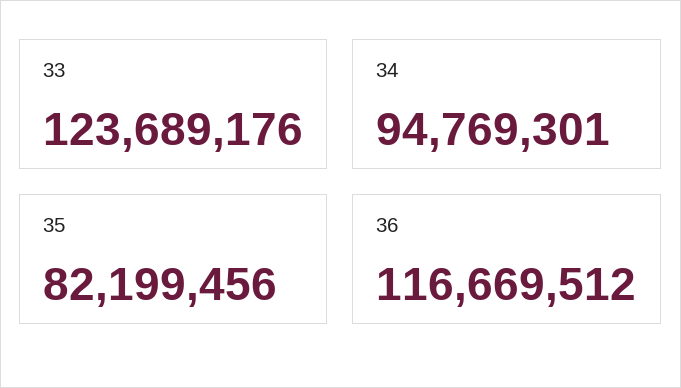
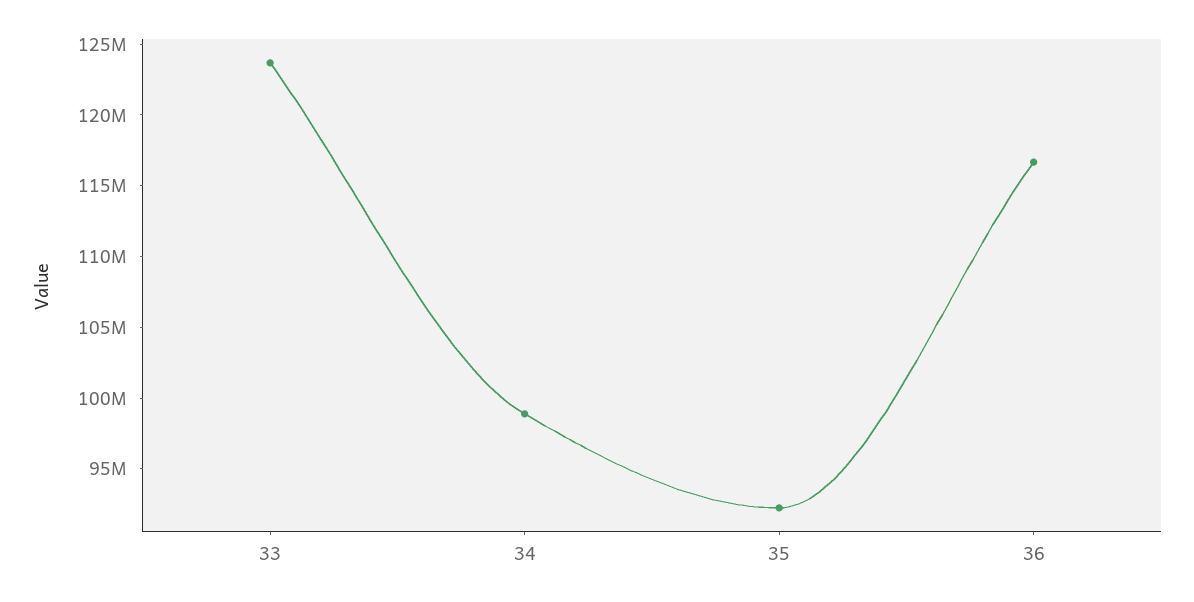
34: 94769301 -> 99000000
35: 82199456 -> 92000000

